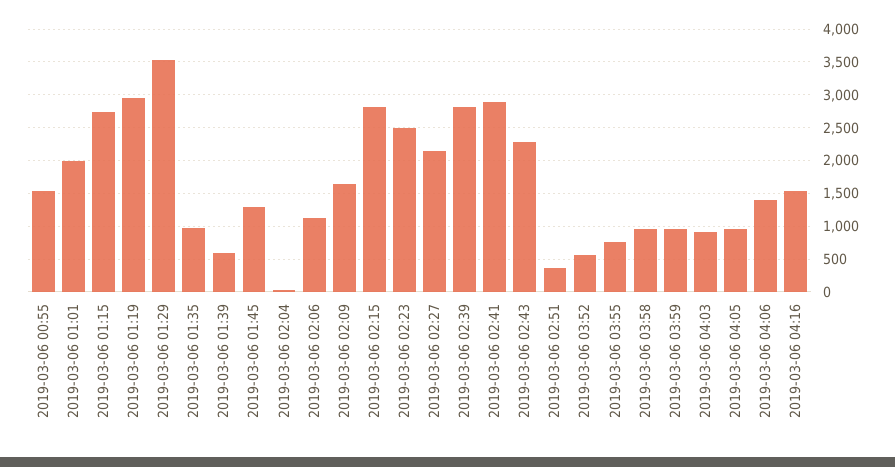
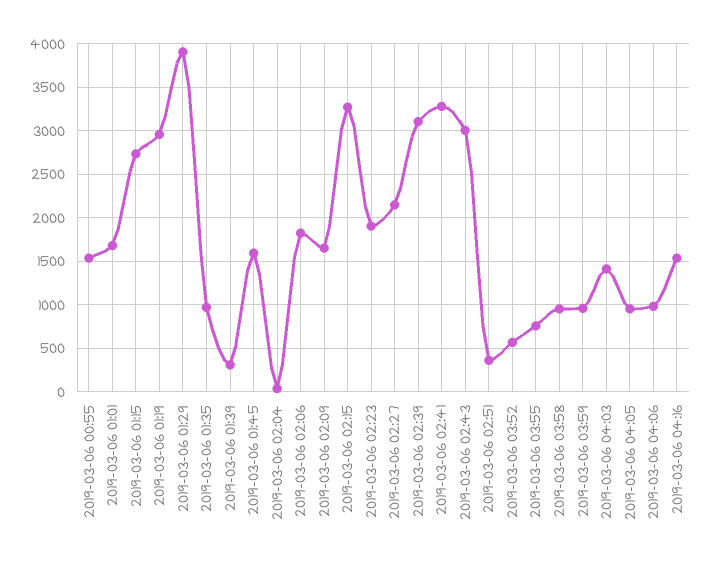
2019-03-06 01:01: 2000 -> 1700
2019-03-06 01:29: 3500 -> 3900
2019-03-06 01:39: 600 -> 300
2019-03-06 01:45: 1300 -> 1600
2019-03-06 02:06: 1100 -> 1800
2019-03-06 02:15: 2800 -> 3300
2019-03-06 02:23: 2500 -> 1900
2019-03-06 02:39: 2800 -> 3100
2019-03-06 02:41: 2900 -> 3300
2019-03-06 02:43: 2300 -> 3000
2019-03-06 04:03: 900 -> 1400
2019-03-06 04:06: 1400 -> 1000

